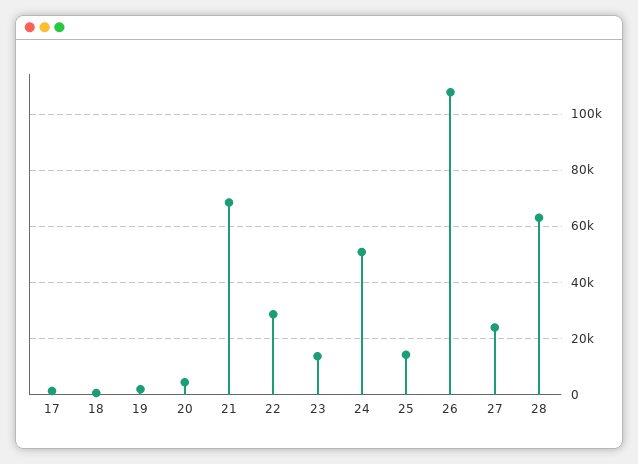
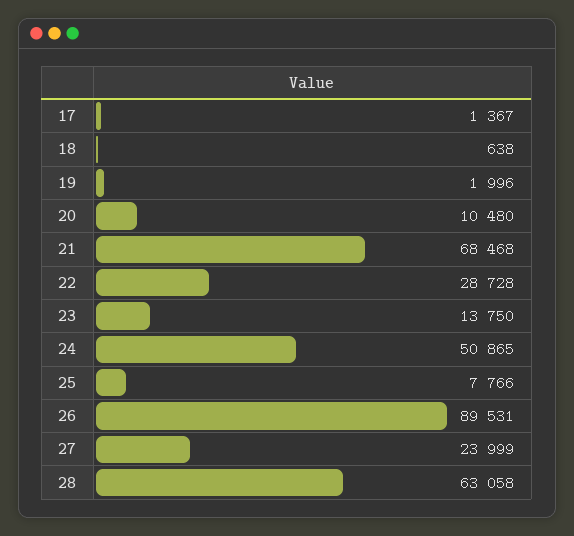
20: 5000 -> 10480
25: 15000 -> 7766
26: 107500 -> 89531

